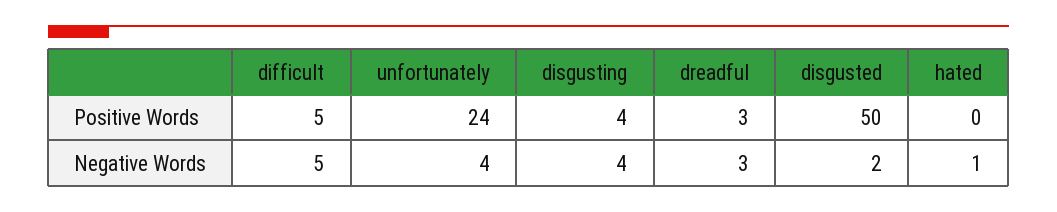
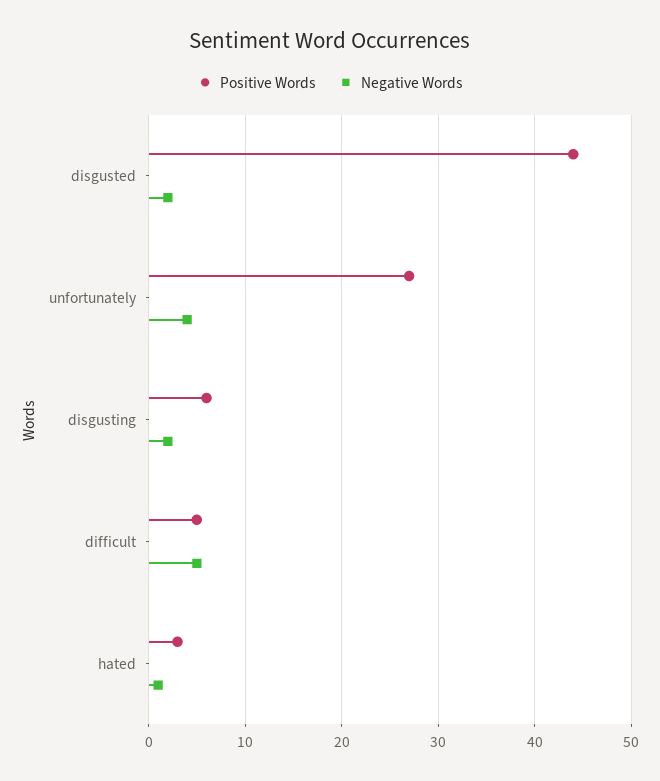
Positive Words, unfortunately: 24 -> 27
Positive Words, disgusting: 4 -> 6
Positive Words, dreadful: 3 -> none
Positive Words, disgusted: 50 -> 44
Positive Words, hated: 0 -> 3
Negative Words, disgusting: 4 -> 2
Negative Words, dreadful: 3 -> none

